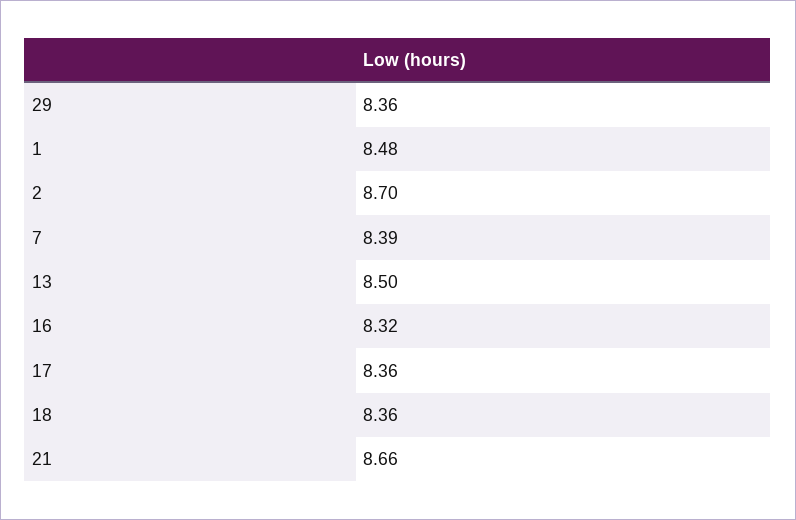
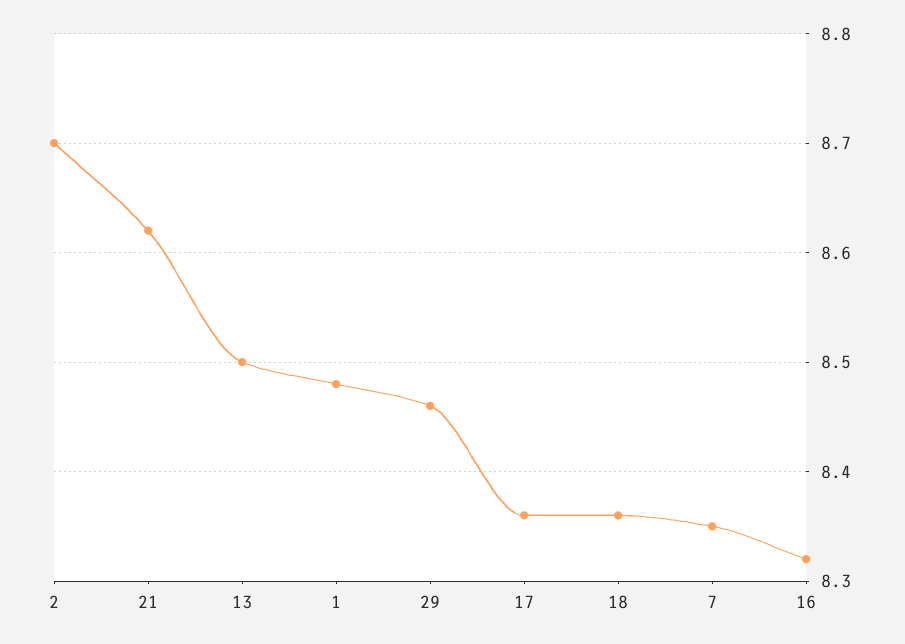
29: 8.36 -> 8.46
7: 8.39 -> 8.35
21: 8.66 -> 8.62

